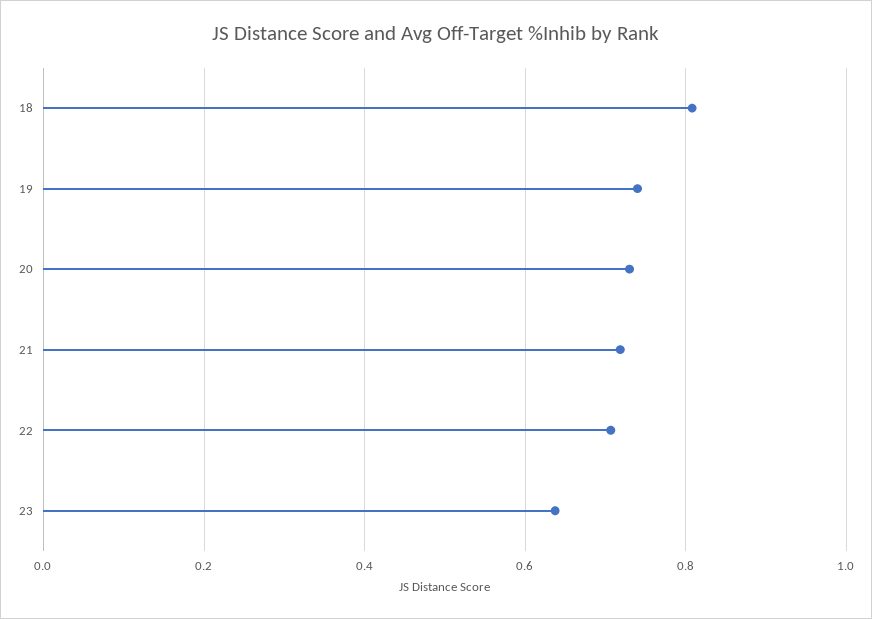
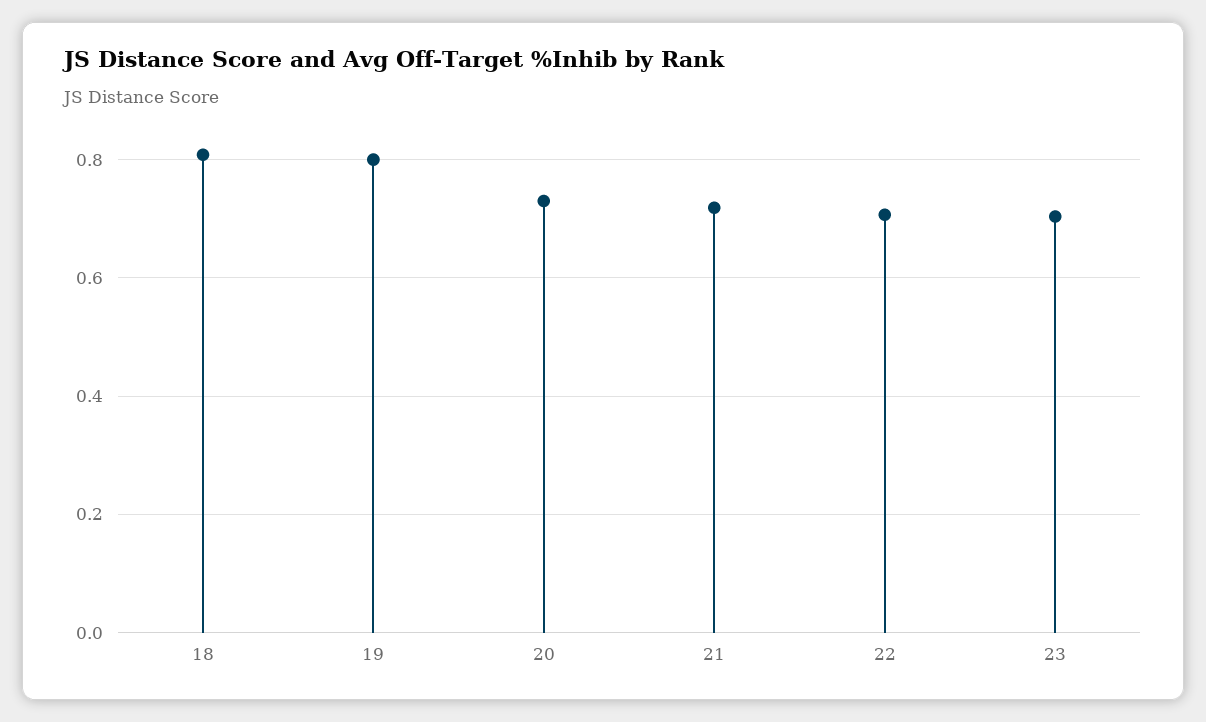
19: 0.74 -> 0.8
23: 0.64 -> 0.7

